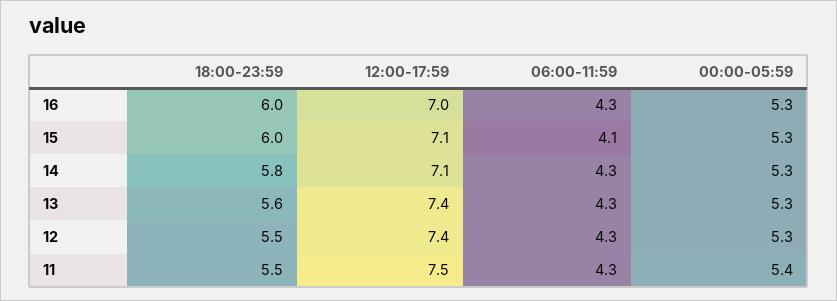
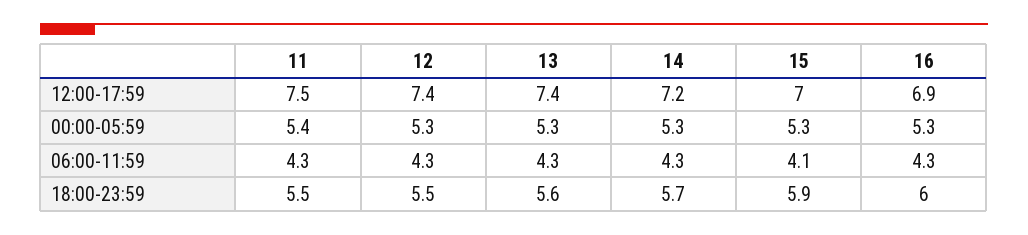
12:00-17:59, 16: 7 -> 6.9
18:00-23:59, 15: 6 -> 5.9
12:00-17:59, 15: 7.1 -> 7
18:00-23:59, 14: 5.8 -> 5.7
12:00-17:59, 14: 7.1 -> 7.2

